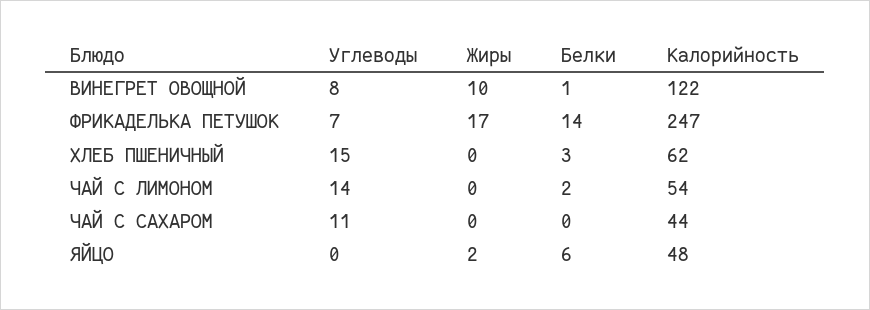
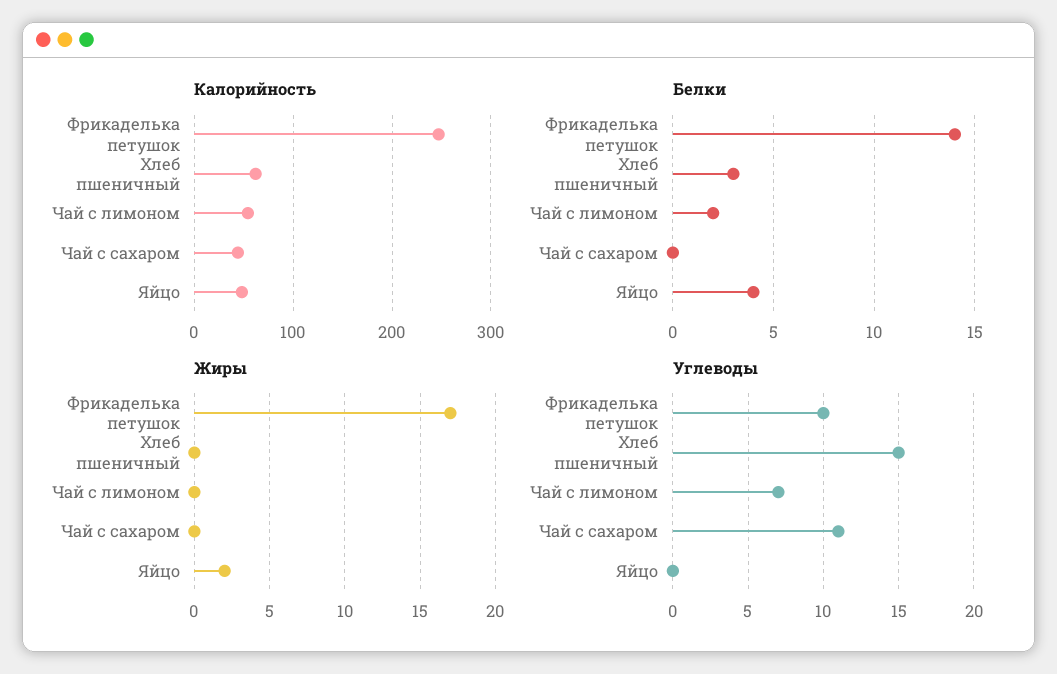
Углеводы, ВИНЕГРЕТ ОВОЩНОЙ: 8 -> none
Жиры, ВИНЕГРЕТ ОВОЩНОЙ: 10 -> none
Белки, ВИНЕГРЕТ ОВОЩНОЙ: 1 -> none
Калорийность, ВИНЕГРЕТ ОВОЩНОЙ: 122 -> none
Углеводы, ФРИКАДЕЛЬКА ПЕТУШОК: 7 -> 10
Углеводы, ЧАЙ С ЛИМОНОМ: 14 -> 7
Белки, ЯЙЦО: 6 -> 4

